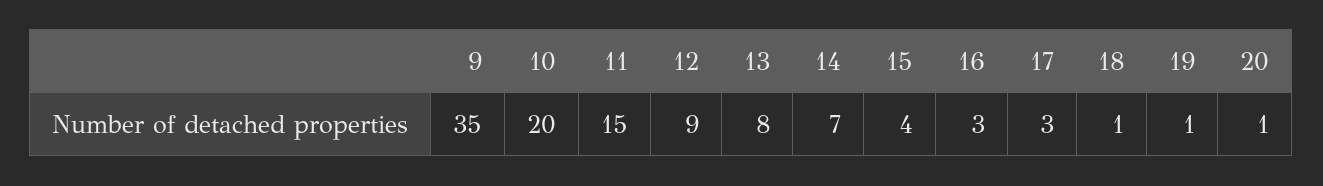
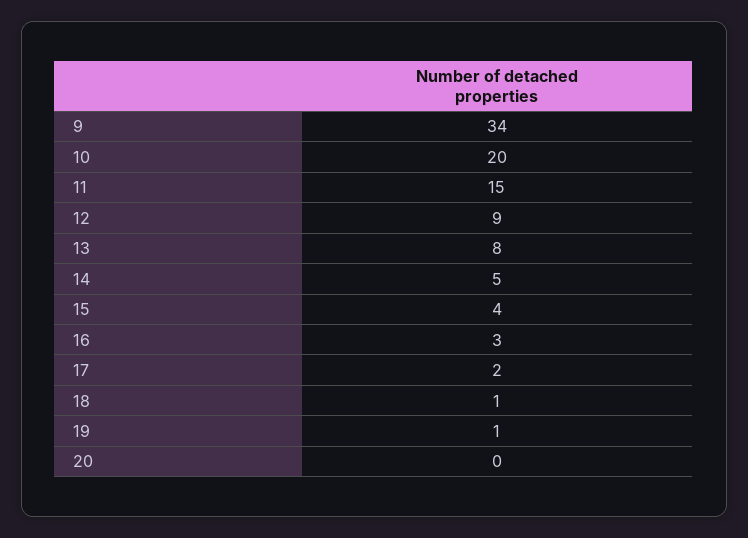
9: 35 -> 34
14: 7 -> 5
17: 3 -> 2
20: 1 -> 0

